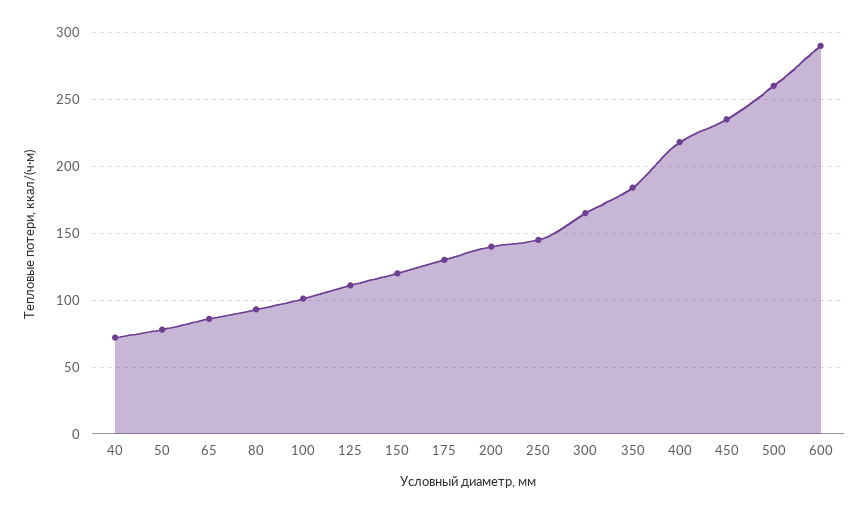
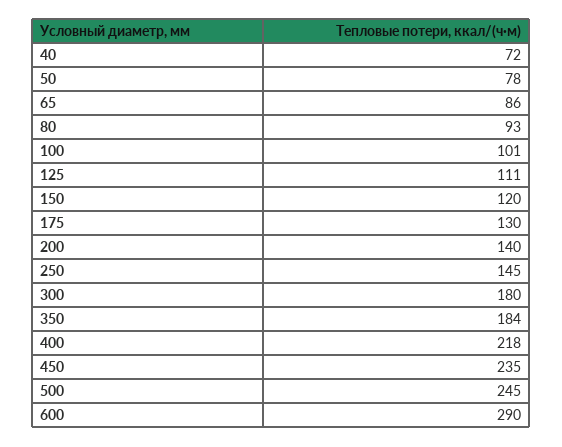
300: 165 -> 180
500: 260 -> 245

